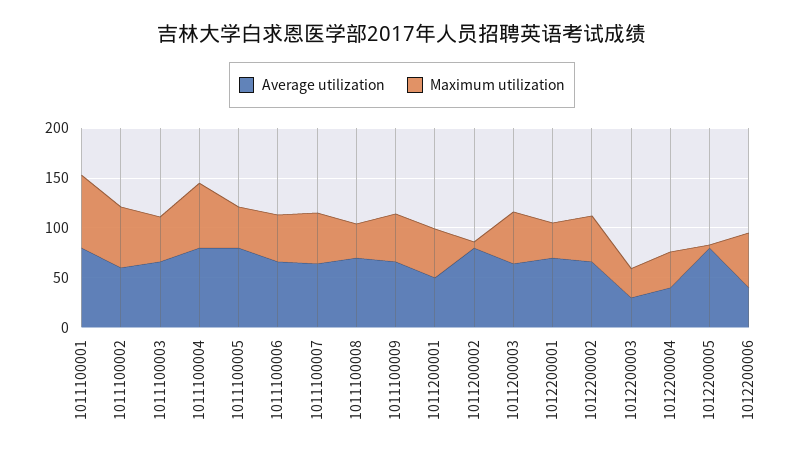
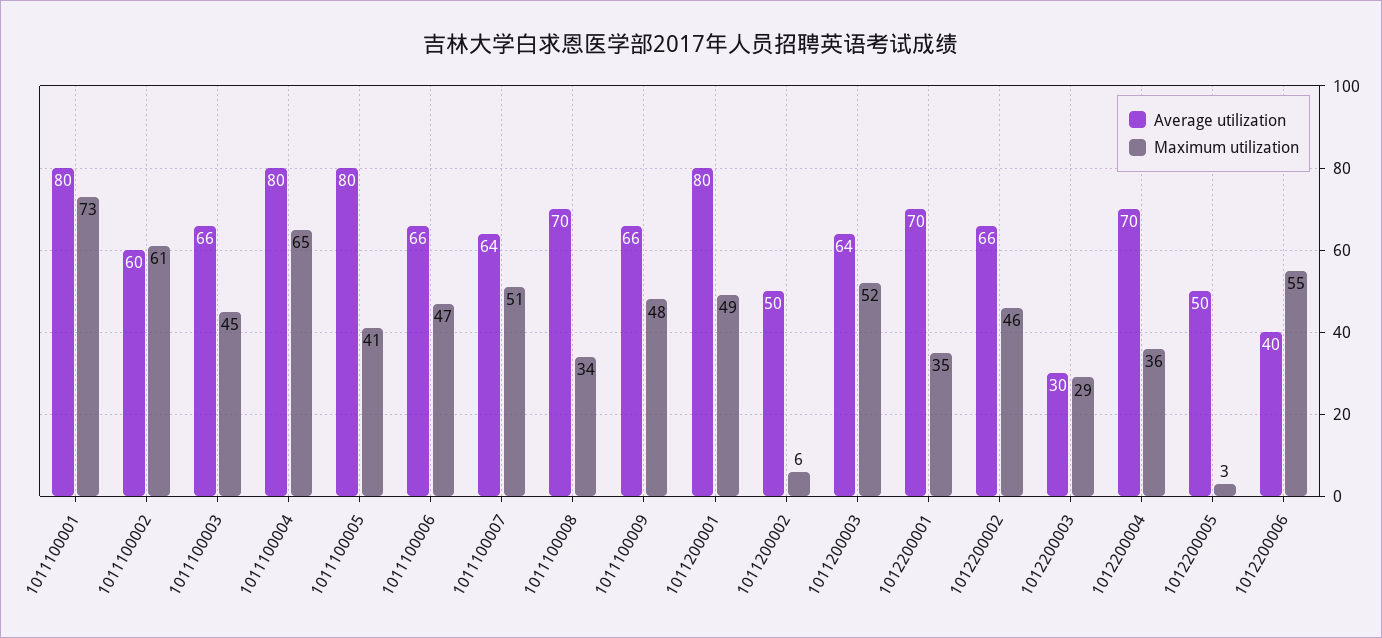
Average utilization, 1011200001: 50 -> 80
Average utilization, 1011200002: 80 -> 50
Average utilization, 1012200004: 40 -> 70
Average utilization, 1012200005: 80 -> 50

